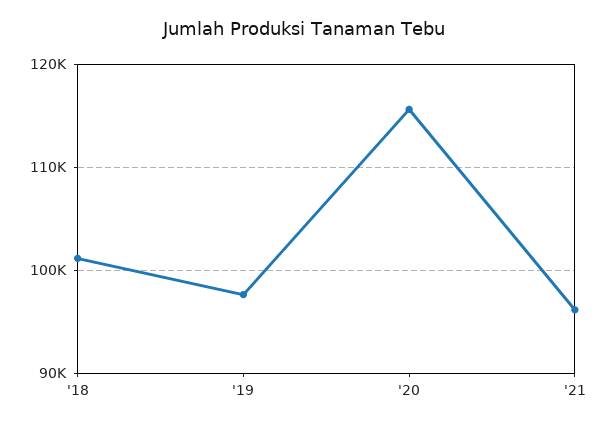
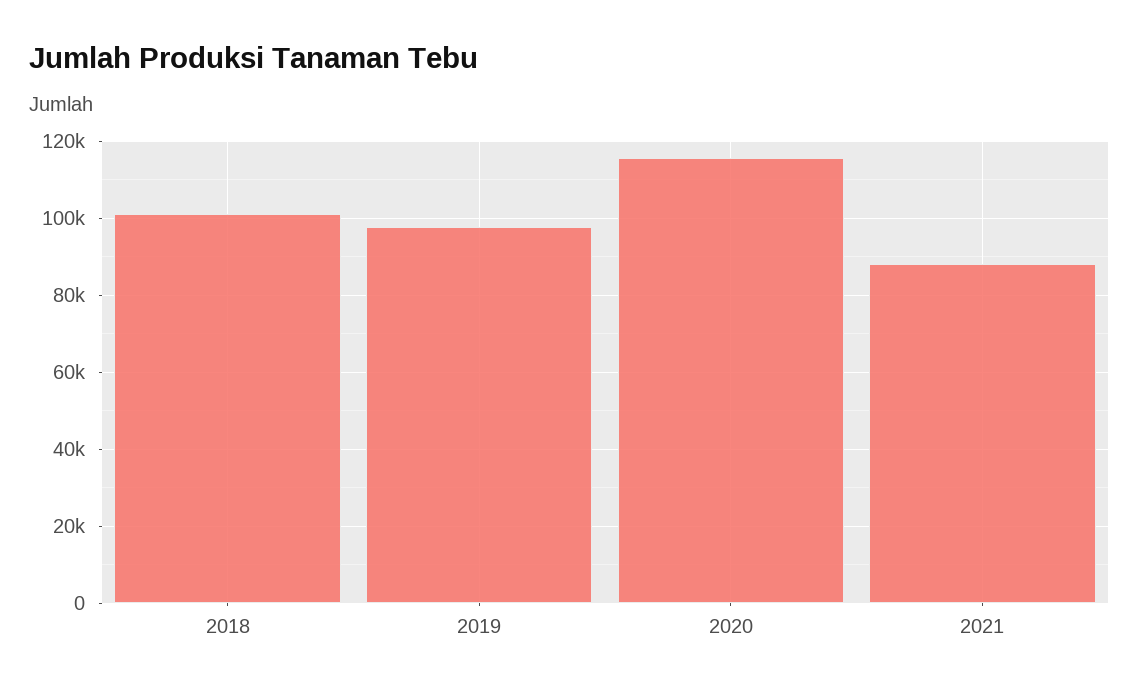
'21: 96000 -> 88000

